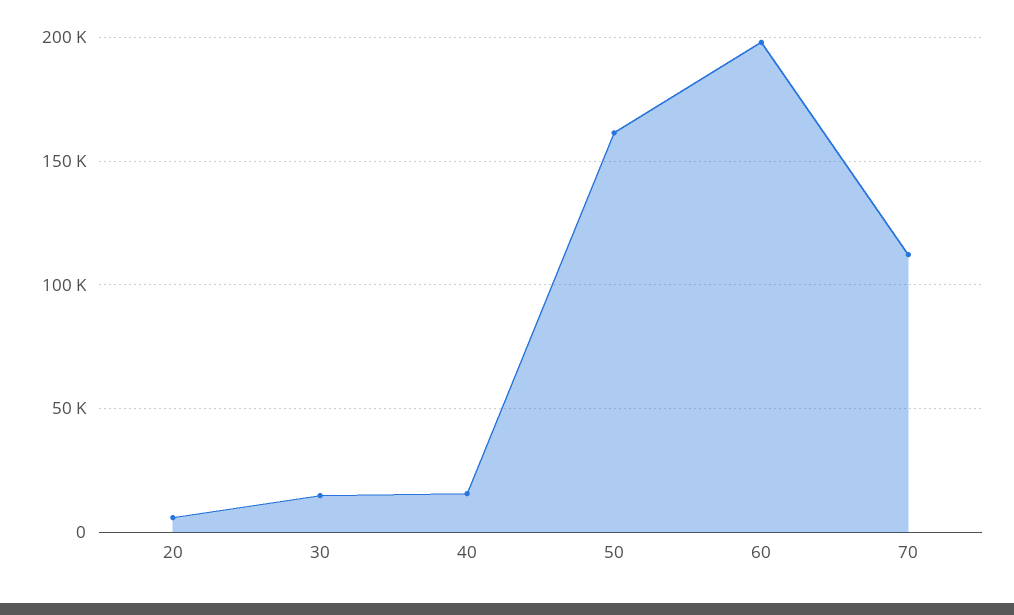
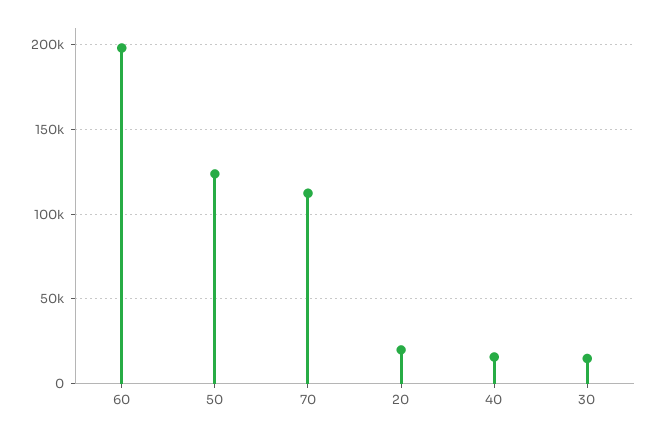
20: 5000 -> 20000
50: 160000 -> 125000

